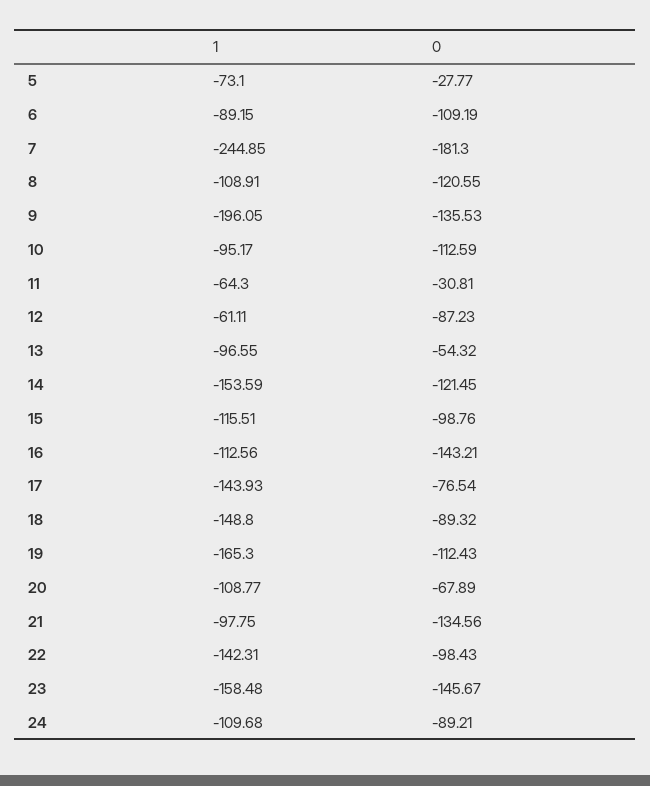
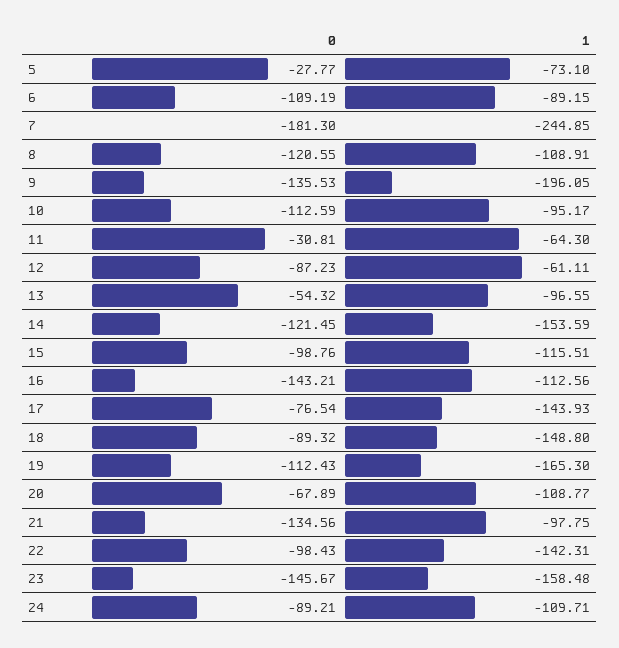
1, 24: -109.68 -> -109.71

